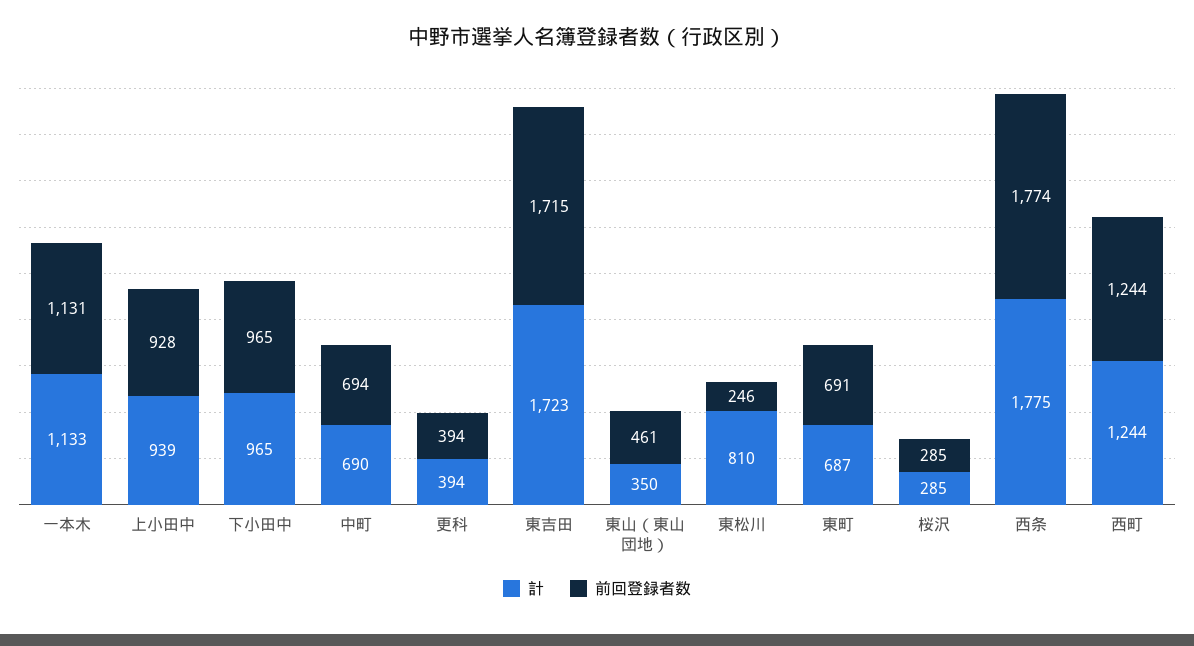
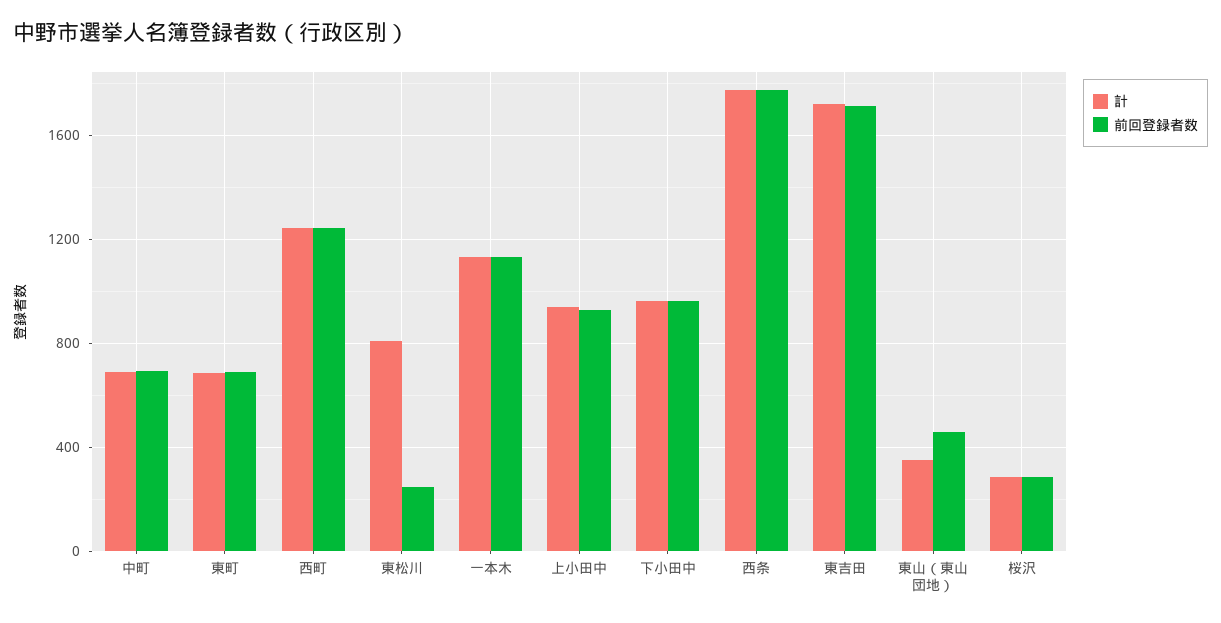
計, 更科: 394 -> none
前回登録者数, 更科: 394 -> none

